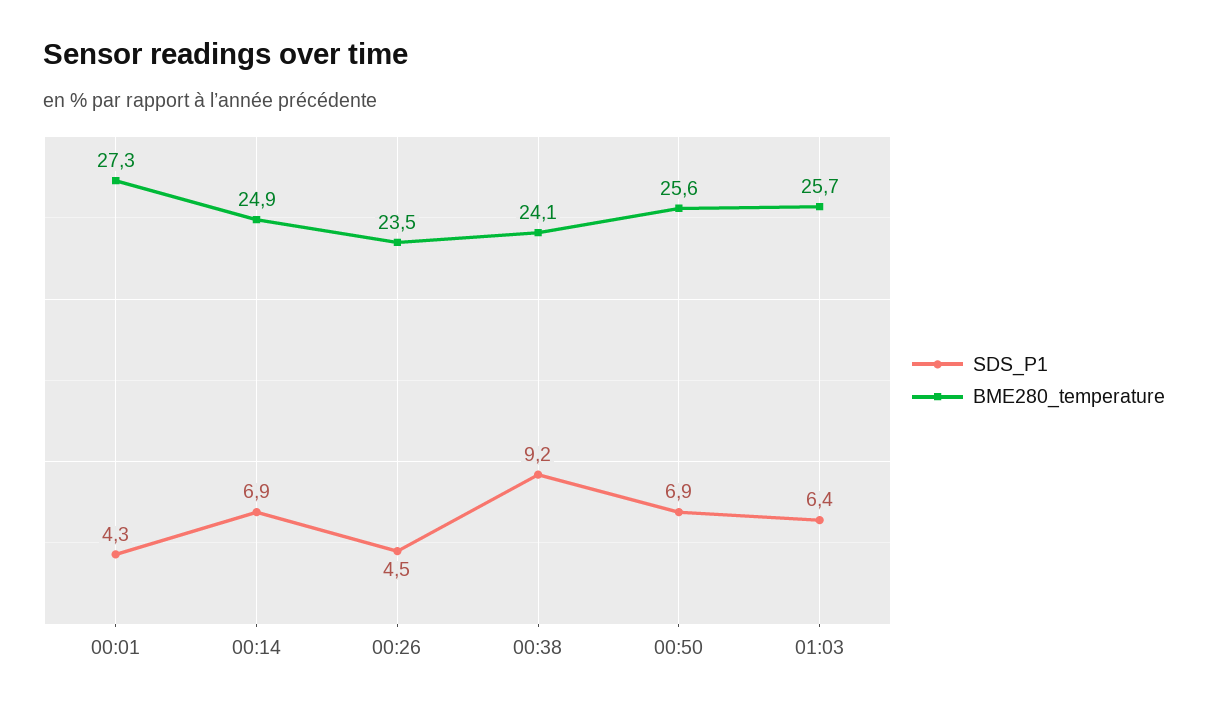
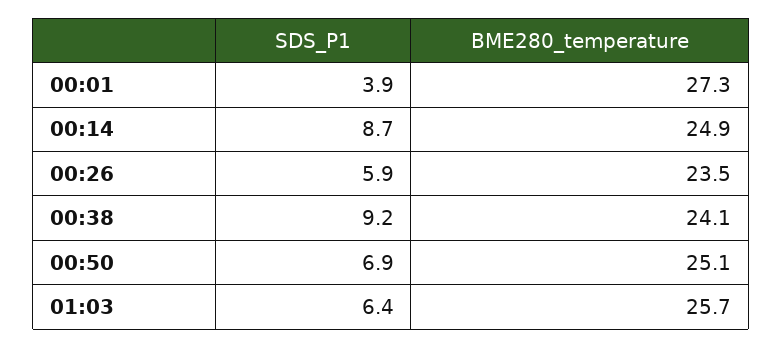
SDS_P1, 00:01: 4.3 -> 3.9
SDS_P1, 00:14: 6.9 -> 8.7
SDS_P1, 00:26: 4.5 -> 5.9
BME280_temperature, 00:50: 25.6 -> 25.1

